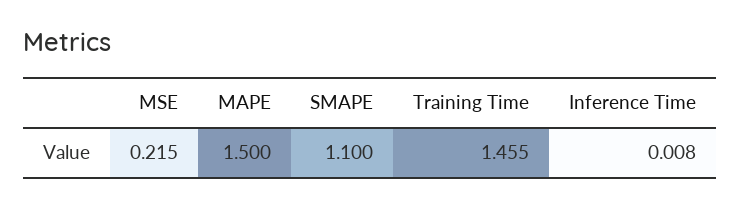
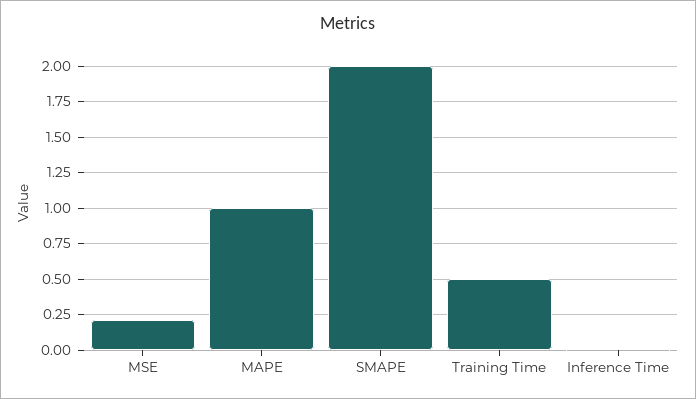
MAPE: 1.5 -> 1
SMAPE: 1.1 -> 2
Training Time: 1.455 -> 0.5

